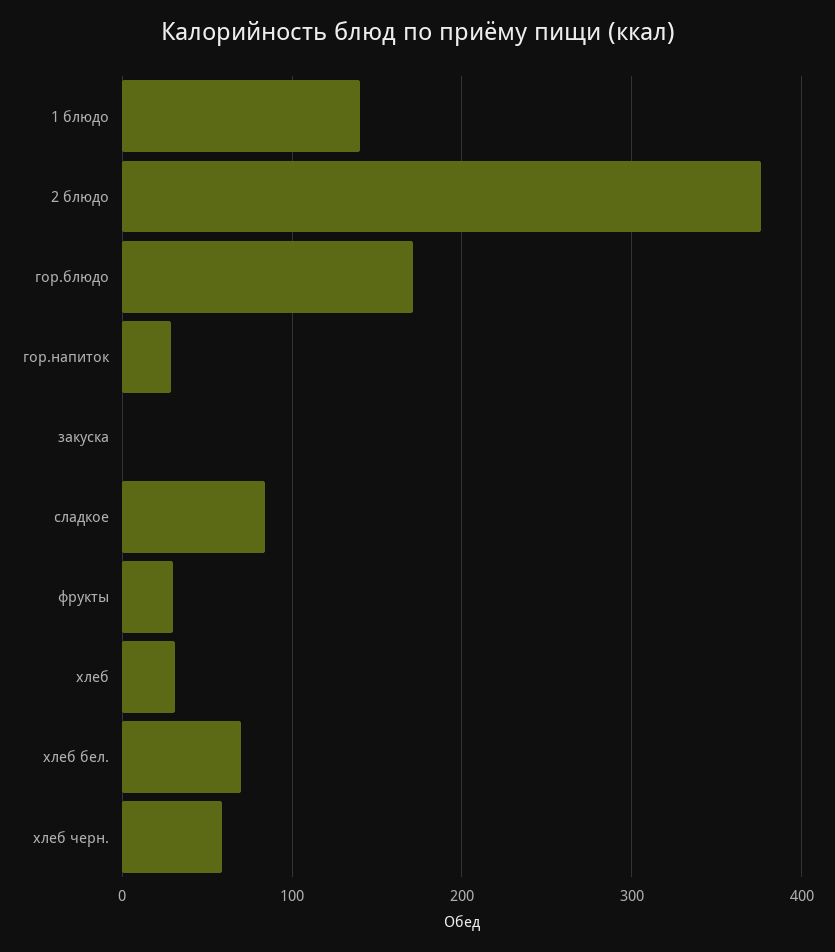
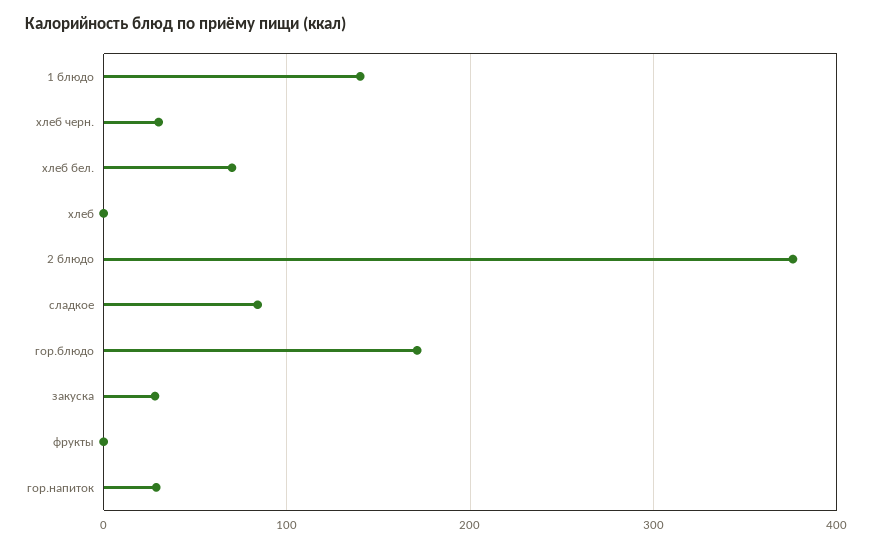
закуска: 0 -> 30
фрукты: 30 -> 0
хлеб: 30 -> 0
хлеб черн.: 60 -> 30

